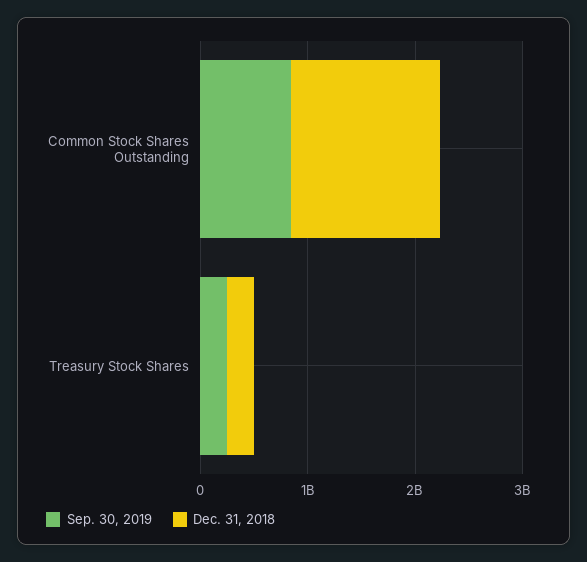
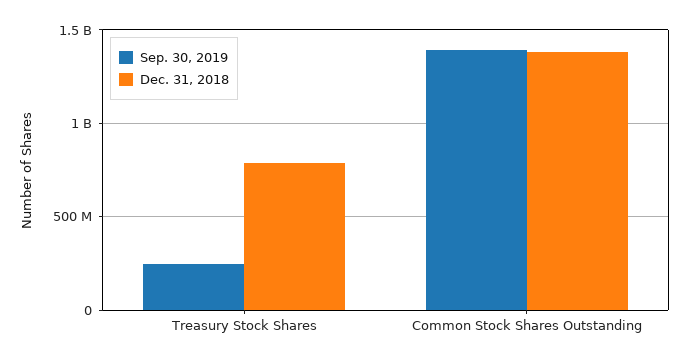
Sep. 30, 2019, Common Stock Shares Outstanding: 800000000 -> 1400000000
Dec. 31, 2018, Treasury Stock Shares: 200000000 -> 800000000

